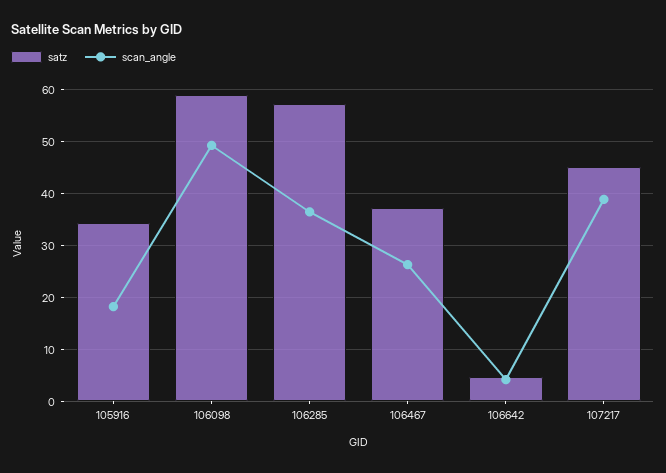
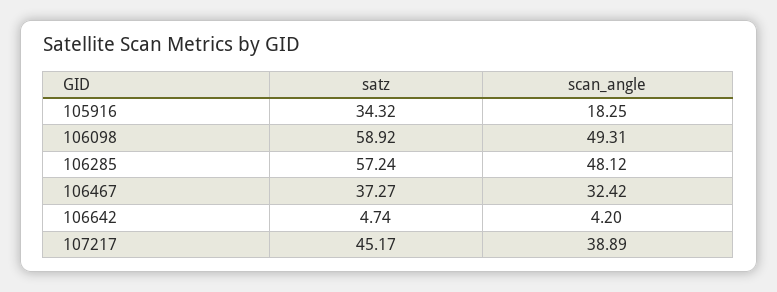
scan_angle, 106285: 36 -> 48.12
scan_angle, 106467: 26 -> 32.42

